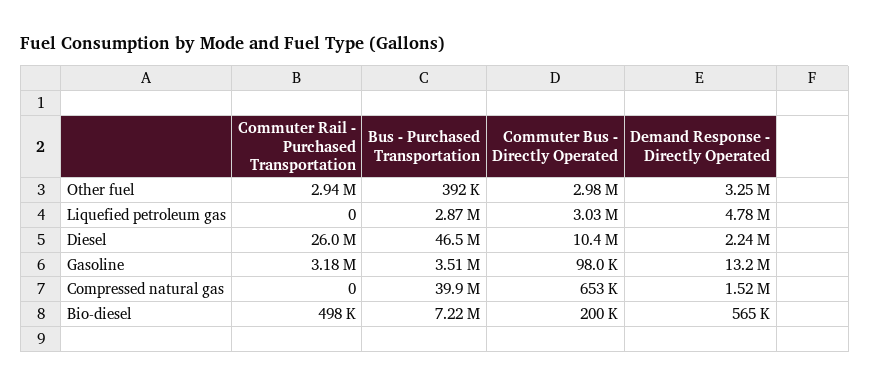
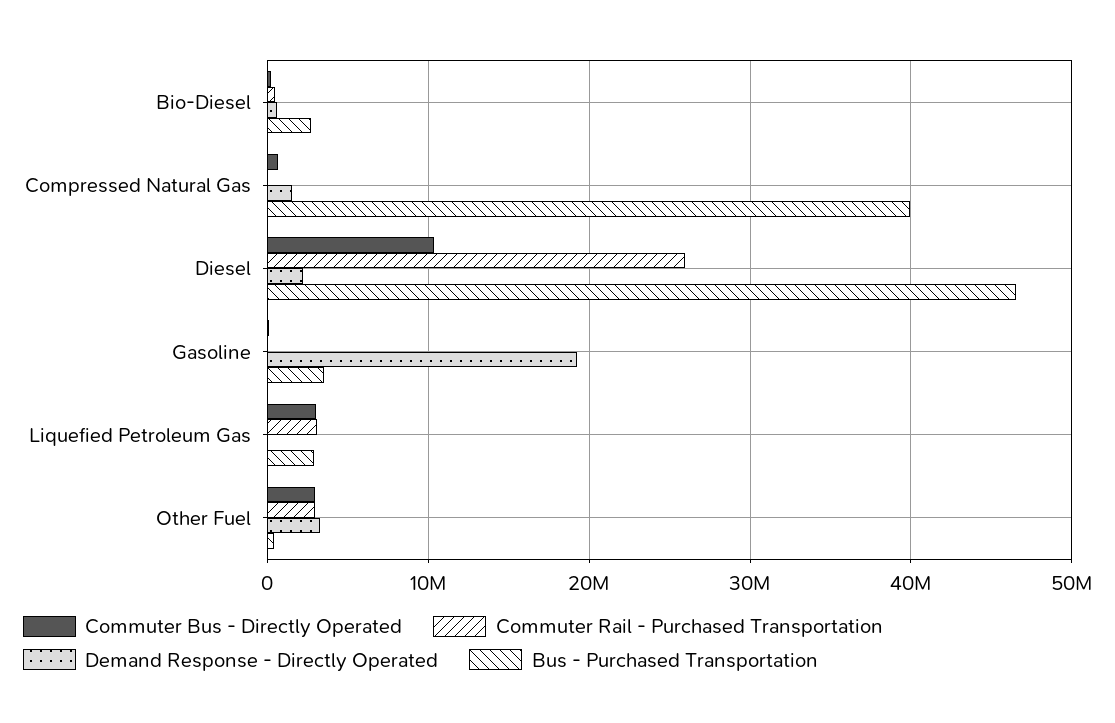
Commuter Rail - Purchased Transportation, Liquefied petroleum gas: 0 -> 3000000
Demand Response - Directly Operated, Liquefied petroleum gas: 4780000 -> 0
Commuter Rail - Purchased Transportation, Gasoline: 3180000 -> 0
Demand Response - Directly Operated, Gasoline: 13200000 -> 19000000
Bus - Purchased Transportation, Bio-diesel: 7220000 -> 3000000

